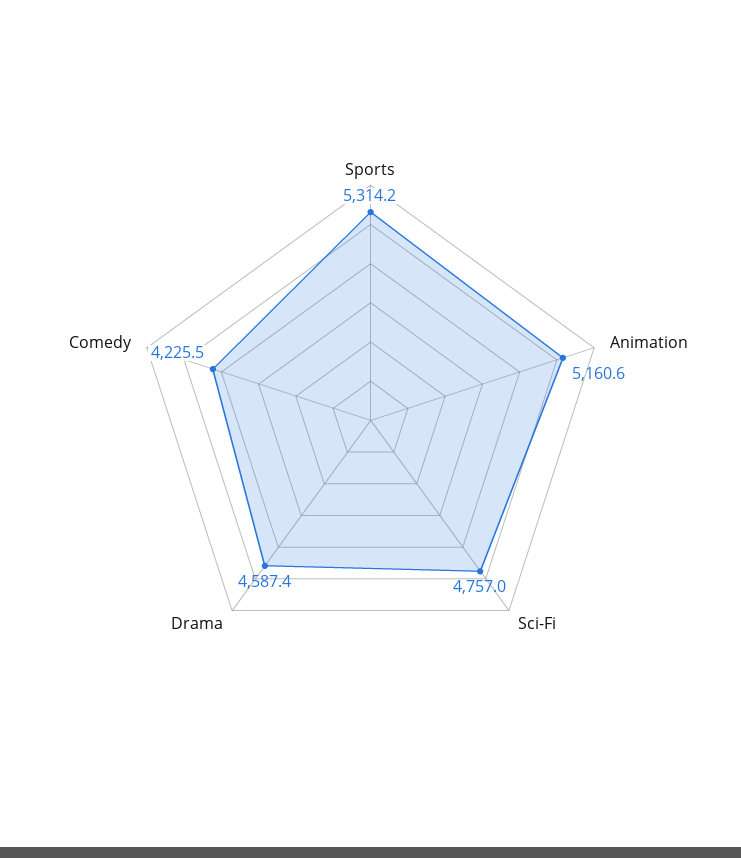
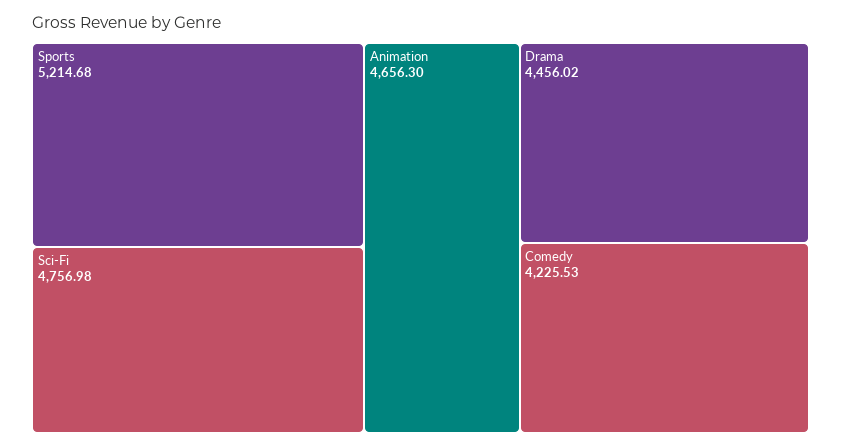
Sports: 5314.2 -> 5214.68
Animation: 5160.6 -> 4656.3
Drama: 4587.4 -> 4456.02

